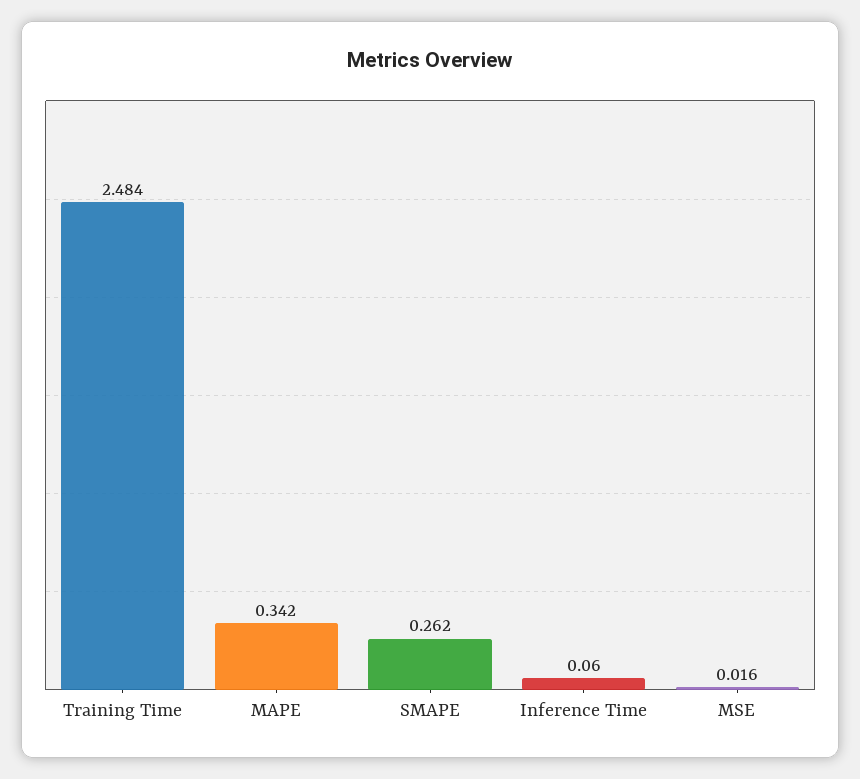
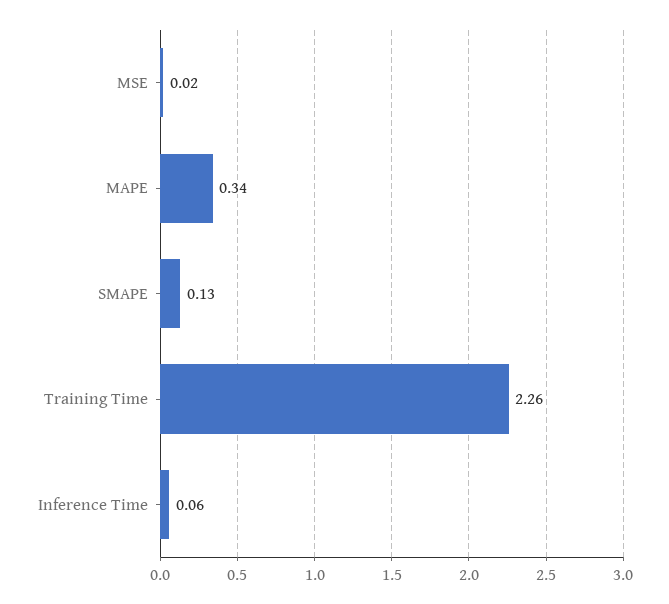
Training Time: 2.484 -> 2.26
SMAPE: 0.262 -> 0.13

